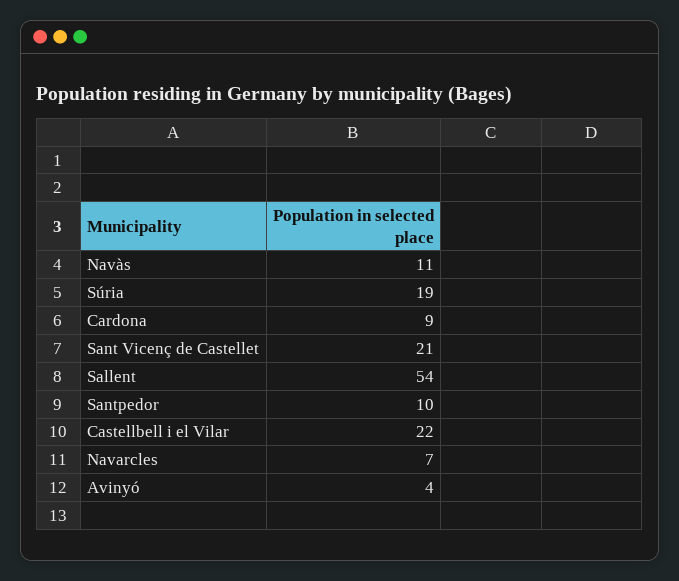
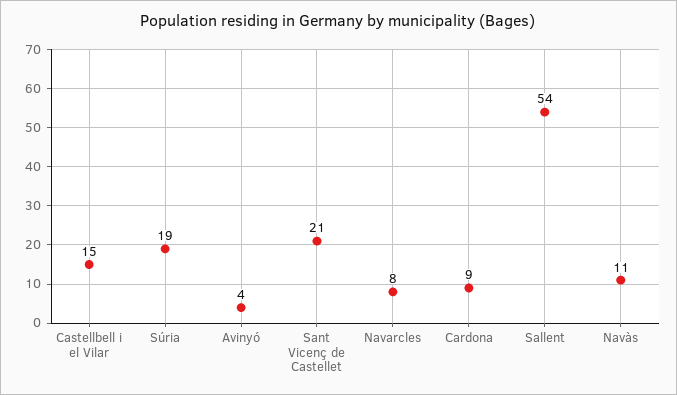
Santpedor: 10 -> none
Castellbell i el Vilar: 22 -> 15
Navarcles: 7 -> 8

